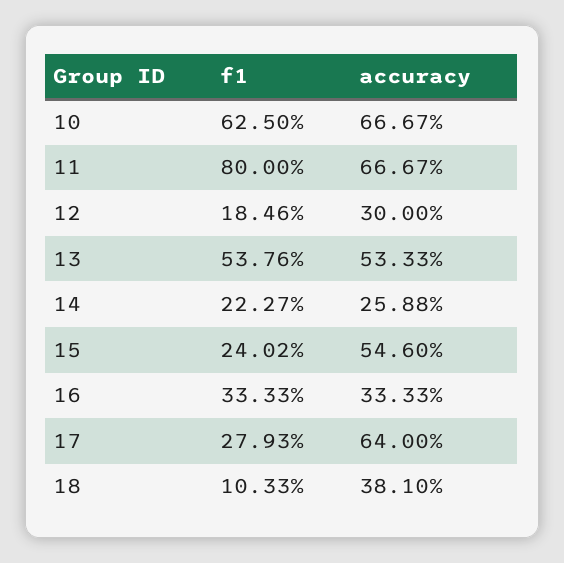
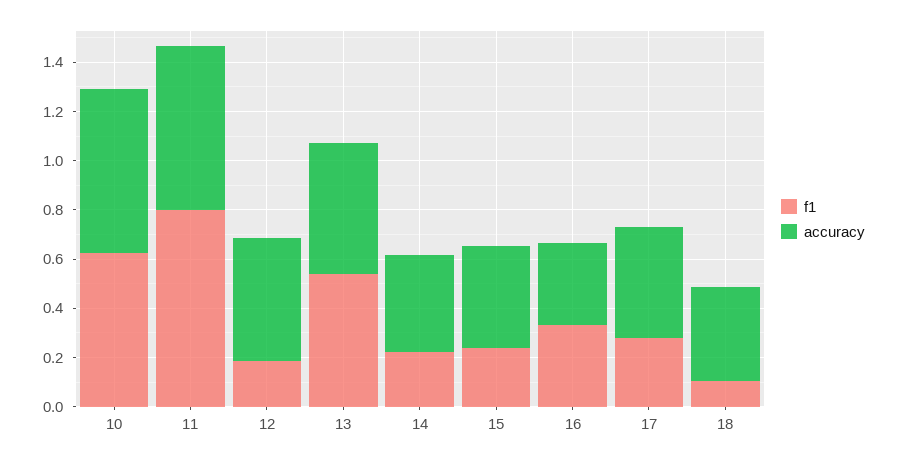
accuracy, 12: 0.3 -> 0.5
accuracy, 14: 0.2588 -> 0.4
accuracy, 15: 0.546 -> 0.4
accuracy, 17: 0.64 -> 0.45

